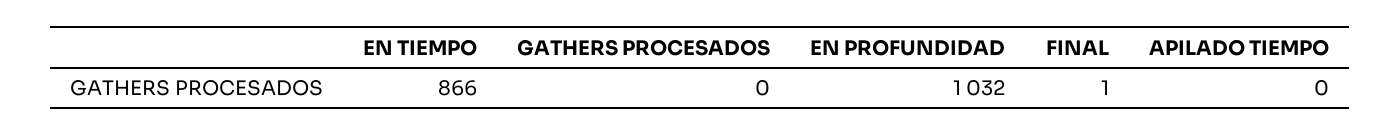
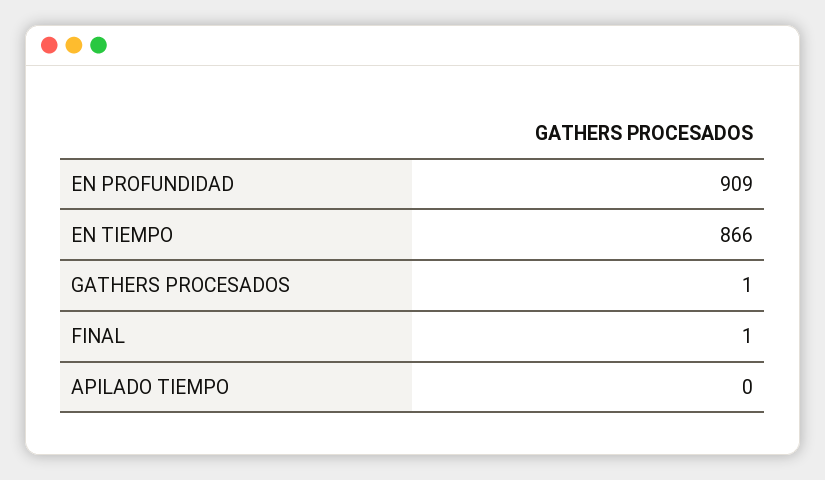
GATHERS PROCESADOS: 0 -> 1
EN PROFUNDIDAD: 1032 -> 909

